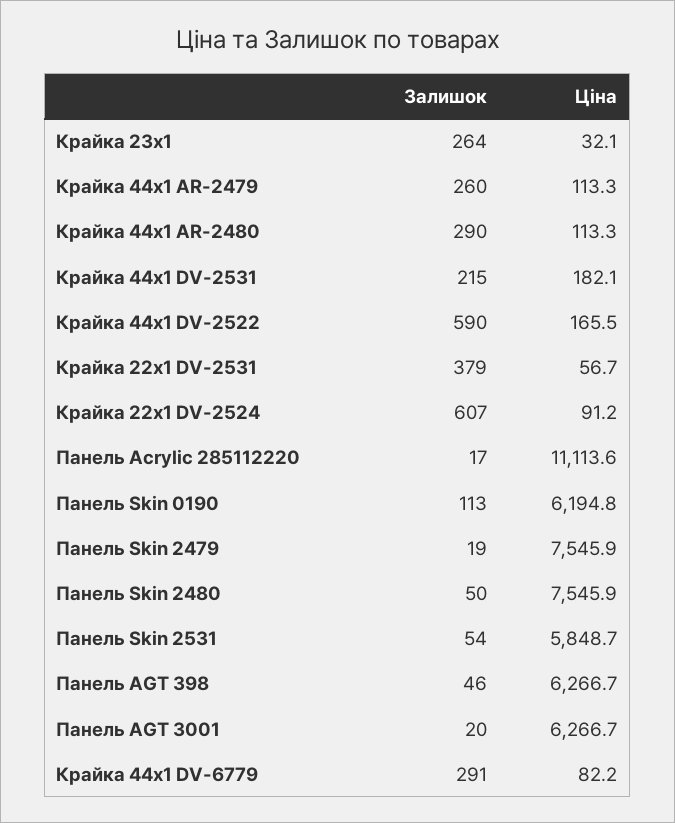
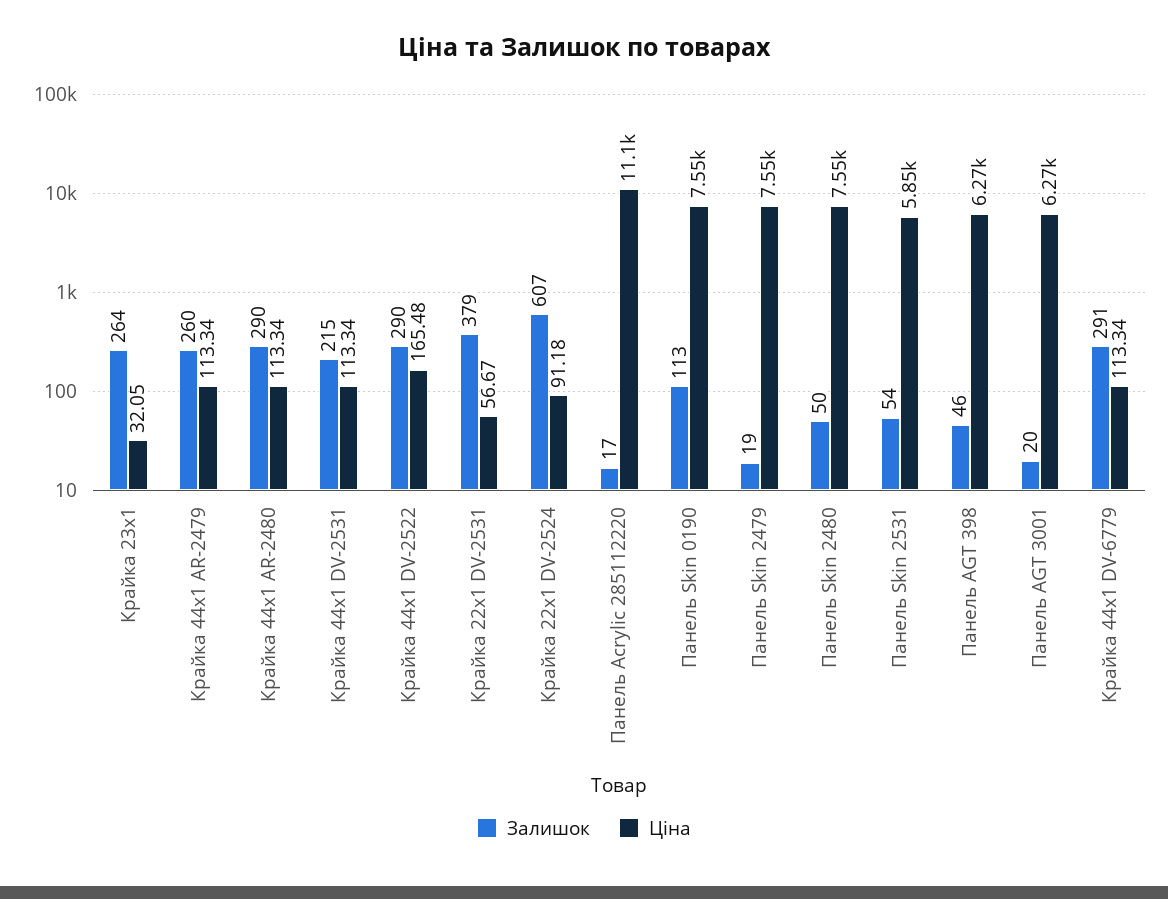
Ціна, Крайка 44x1 DV-2531: 182.1 -> 113.34
Залишок, Крайка 44x1 DV-2522: 590 -> 290
Ціна, Панель Skin 0190: 6194.8 -> 7550
Ціна, Крайка 44x1 DV-6779: 82.2 -> 113.34

